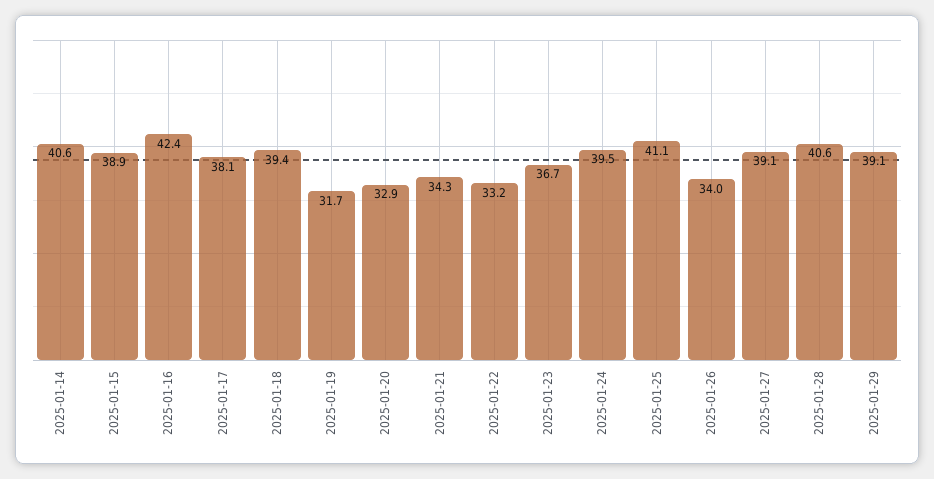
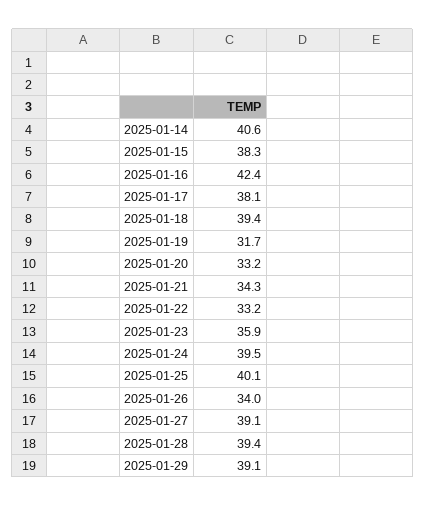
2025-01-15: 38.9 -> 38.3
2025-01-20: 32.9 -> 33.2
2025-01-23: 36.7 -> 35.9
2025-01-25: 41.1 -> 40.1
2025-01-28: 40.6 -> 39.4

